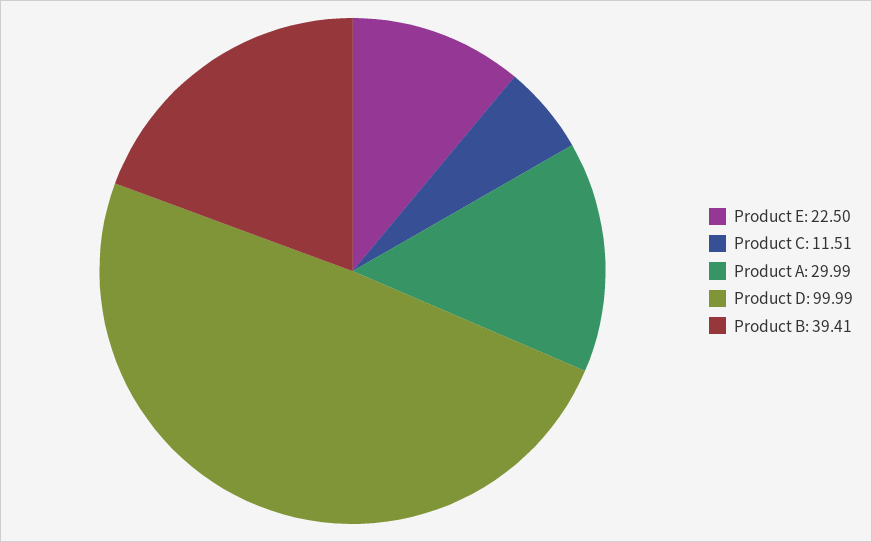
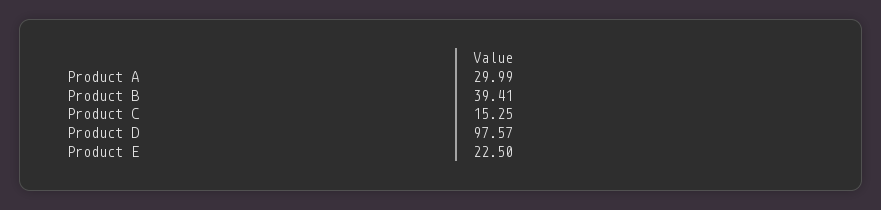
Product C: 11.51 -> 15.25
Product D: 99.99 -> 97.57

